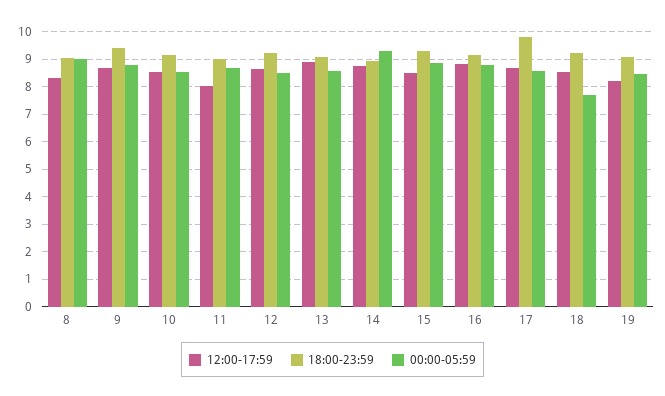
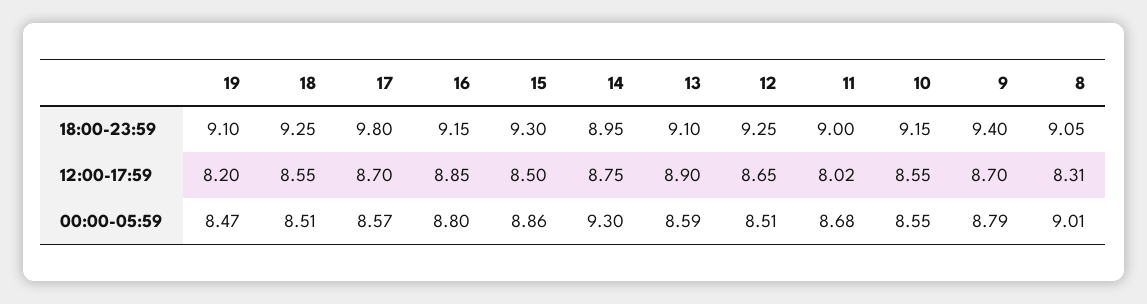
00:00-05:59, 18: 7.75 -> 8.51

